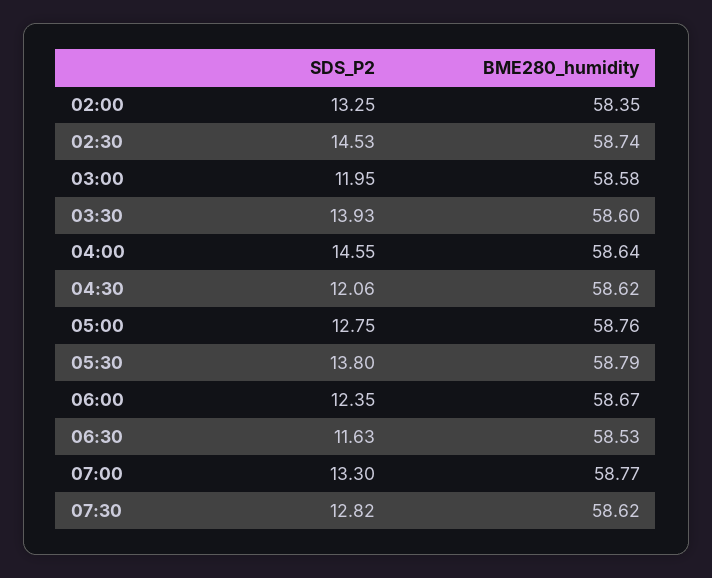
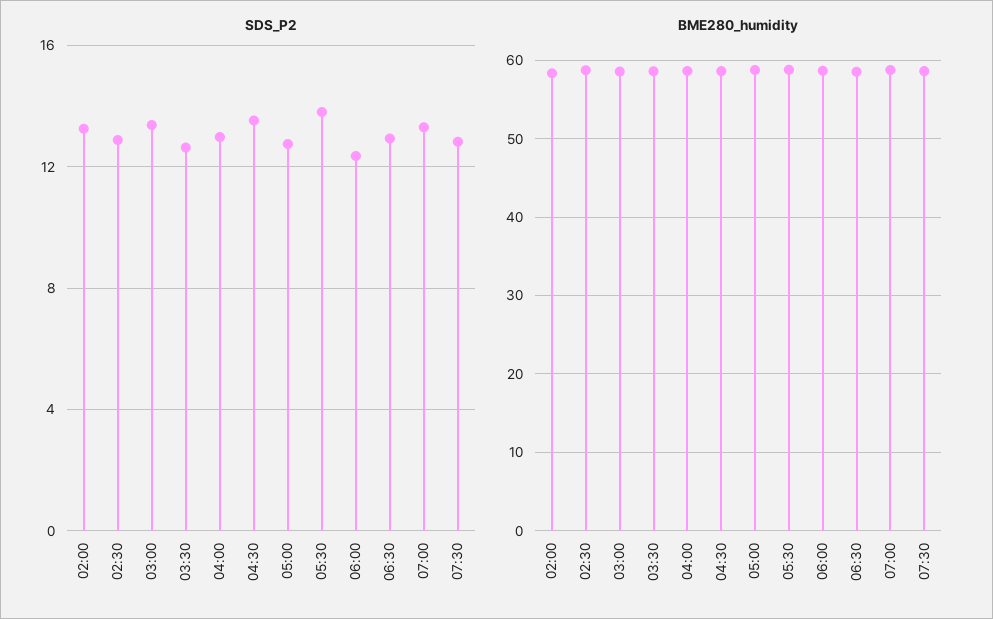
SDS_P2, 02:30: 14.53 -> 13
SDS_P2, 03:00: 11.95 -> 13.5
SDS_P2, 03:30: 13.93 -> 12.5
SDS_P2, 04:00: 14.55 -> 13
SDS_P2, 04:30: 12.06 -> 13.5
SDS_P2, 06:30: 11.63 -> 13

